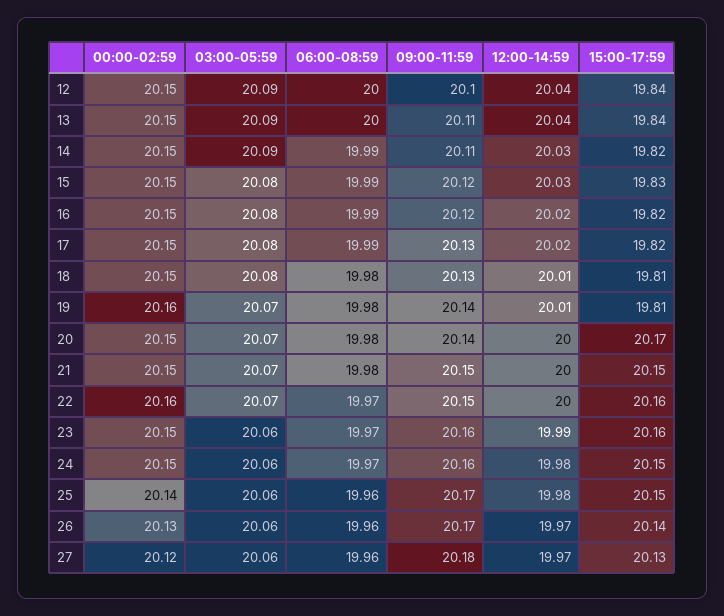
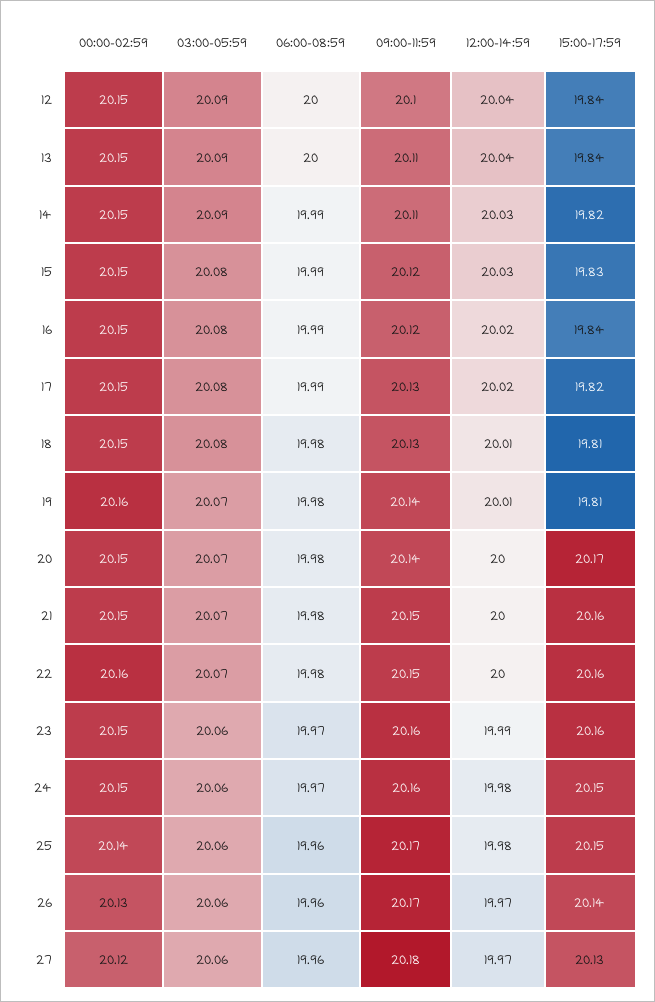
15:00-17:59, 16: 19.82 -> 19.84
15:00-17:59, 21: 20.15 -> 20.16
06:00-08:59, 22: 19.97 -> 19.98

